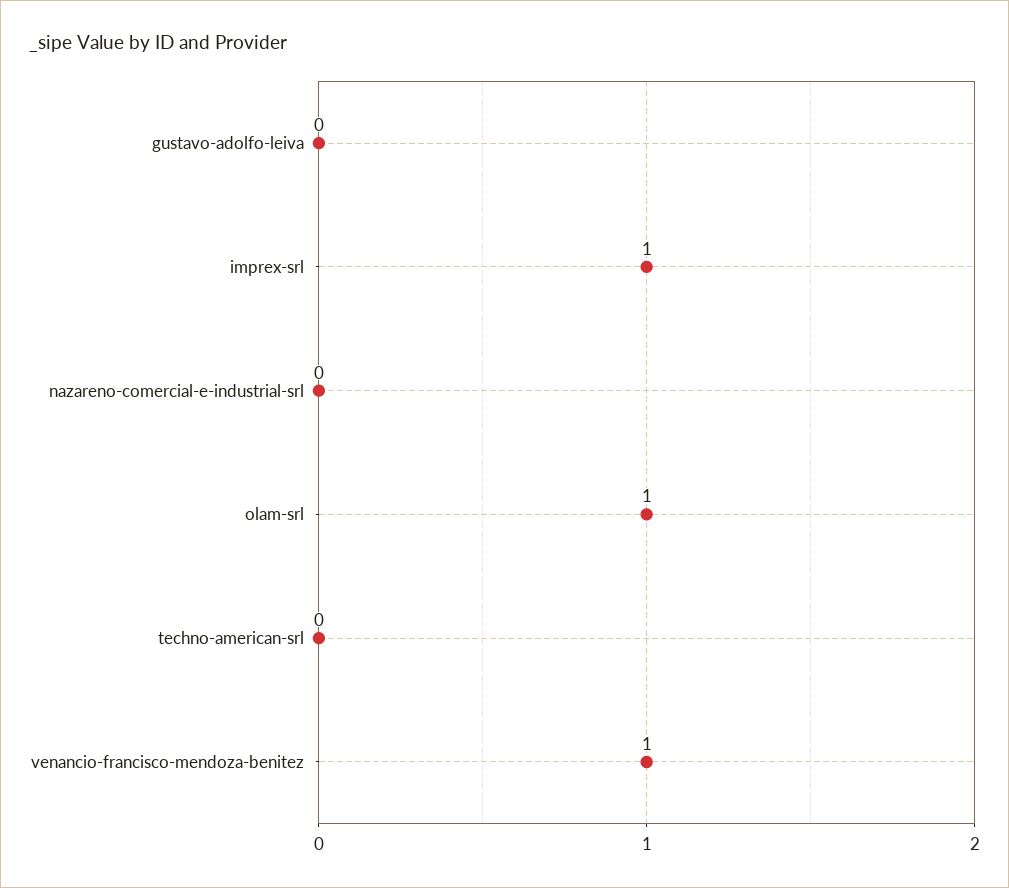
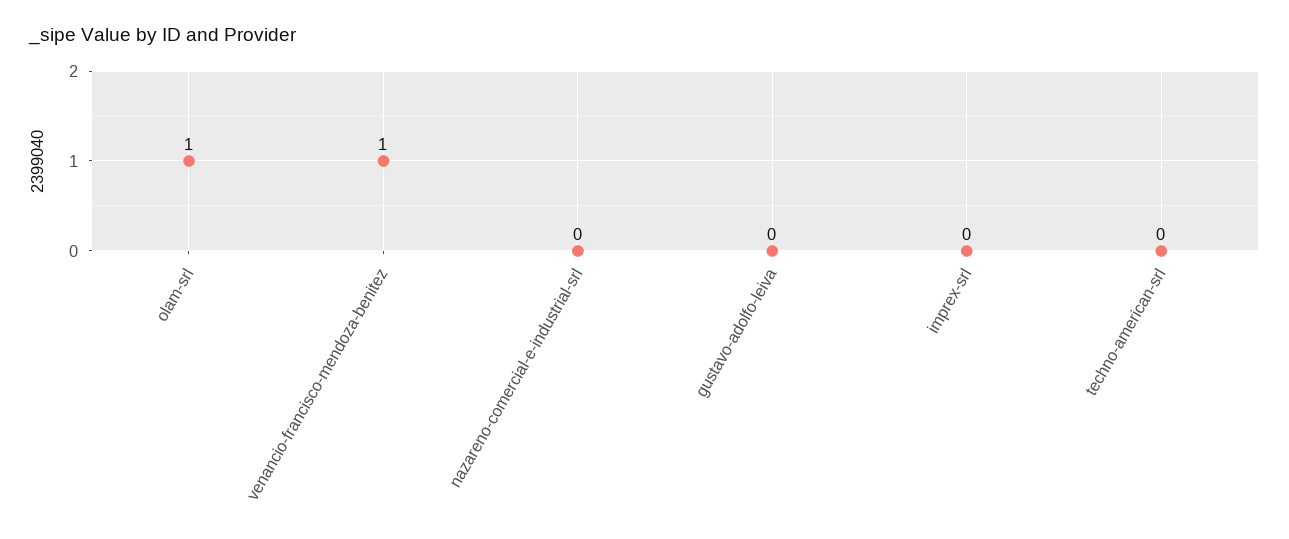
imprex-srl: 1 -> 0

